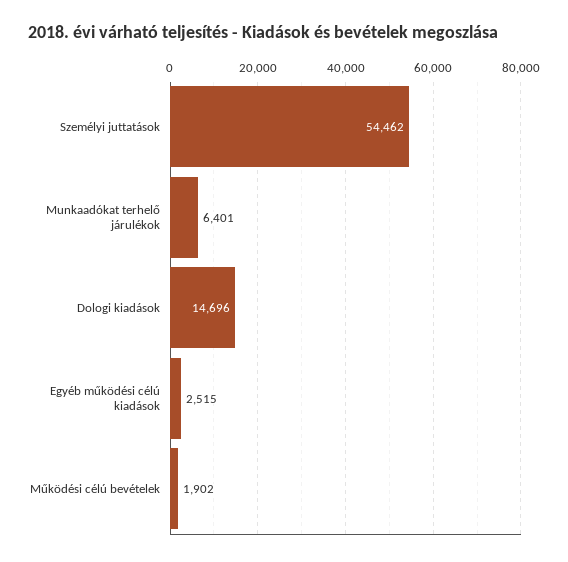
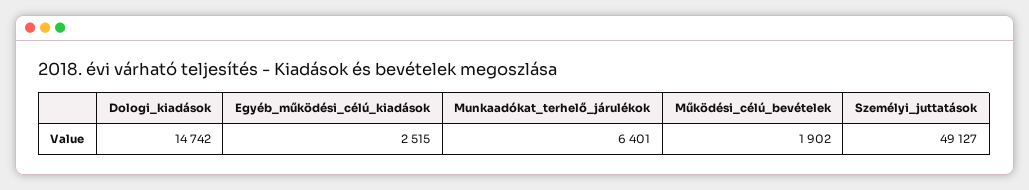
Személyi juttatások: 54462 -> 49127
Dologi kiadások: 14696 -> 14742

